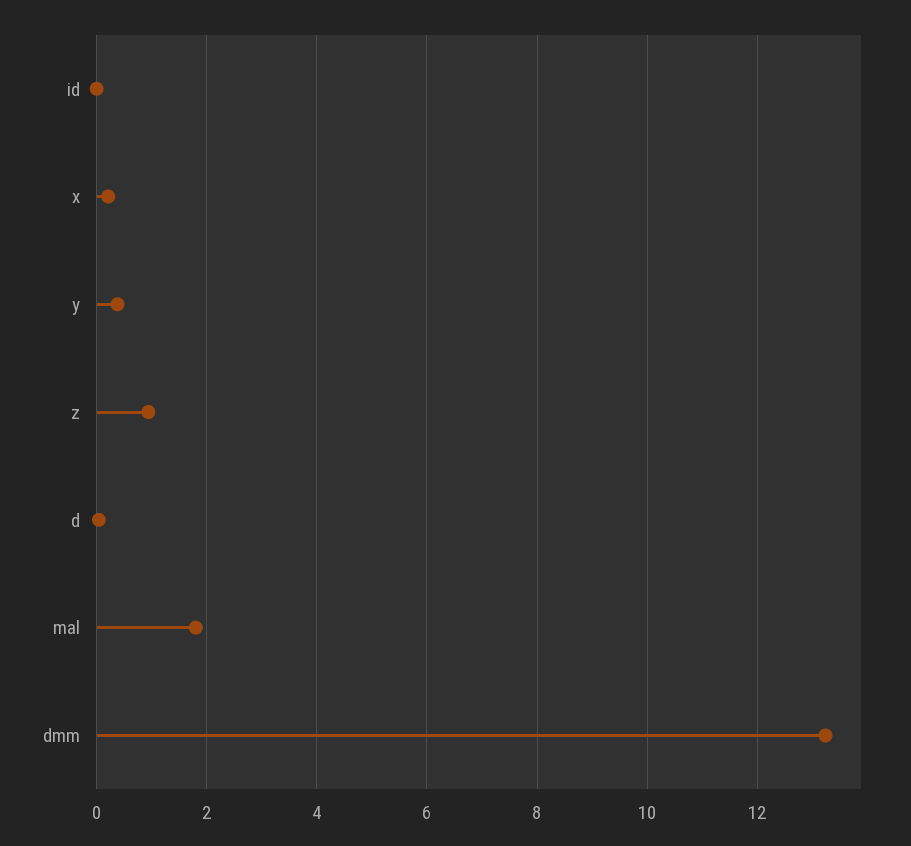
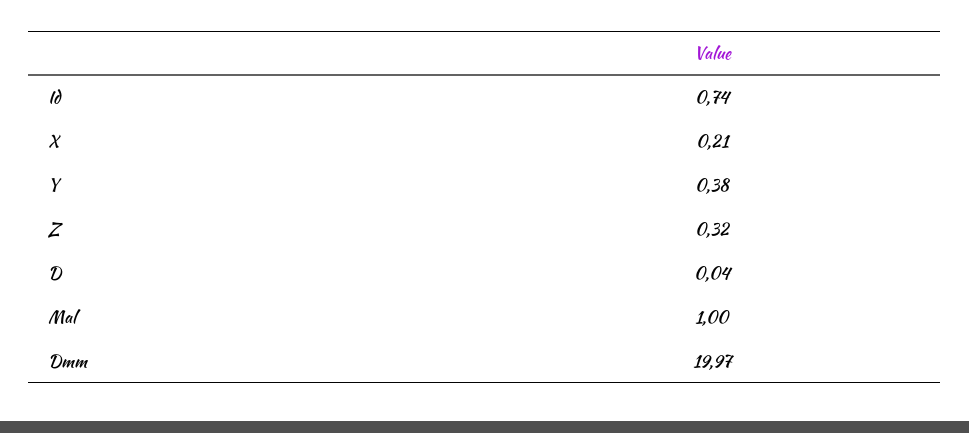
id: 0 -> 0.74
z: 1 -> 0.32
mal: 1.8 -> 1
dmm: 13.2 -> 19.97

